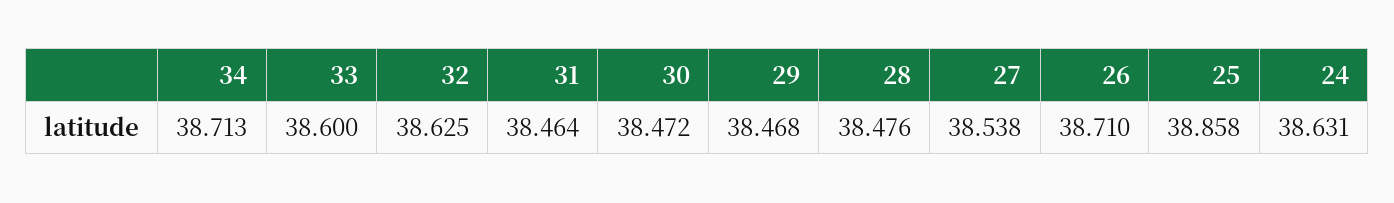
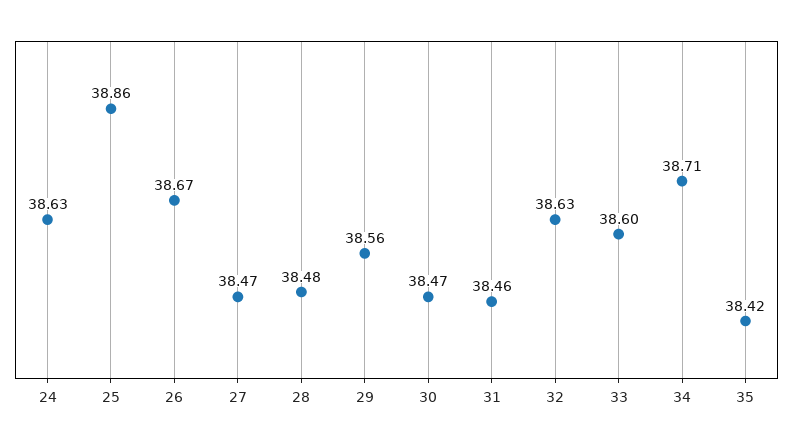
29: 38.468 -> 38.56
27: 38.538 -> 38.47
26: 38.71 -> 38.67
35: none -> 38.42

